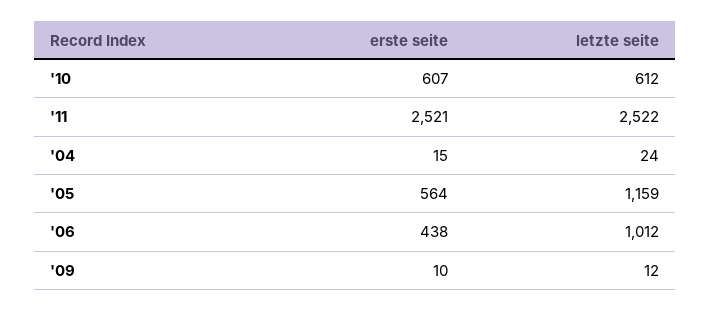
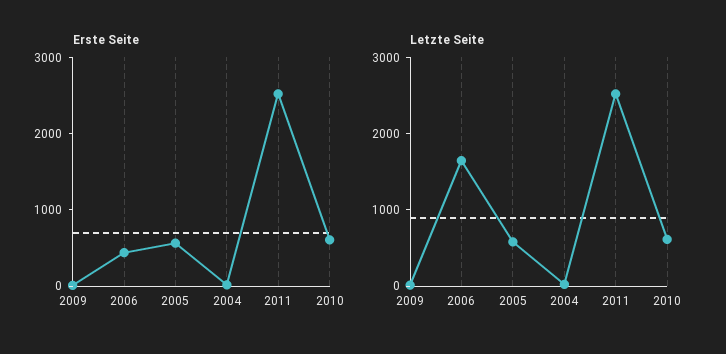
letzte seite, '05: 1159 -> 600
letzte seite, '06: 1012 -> 1600

